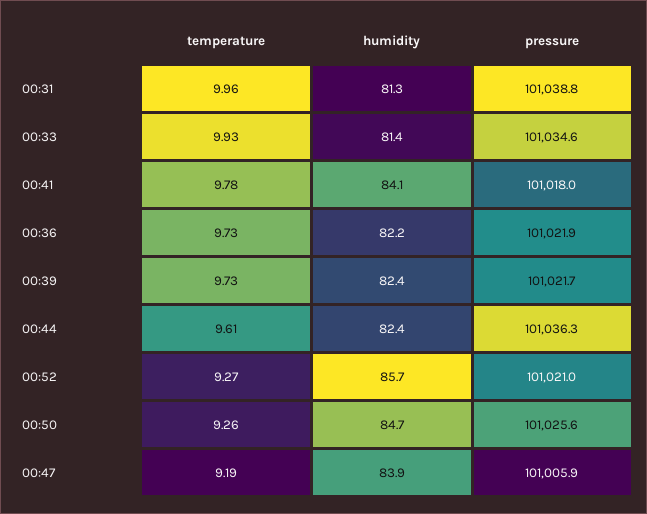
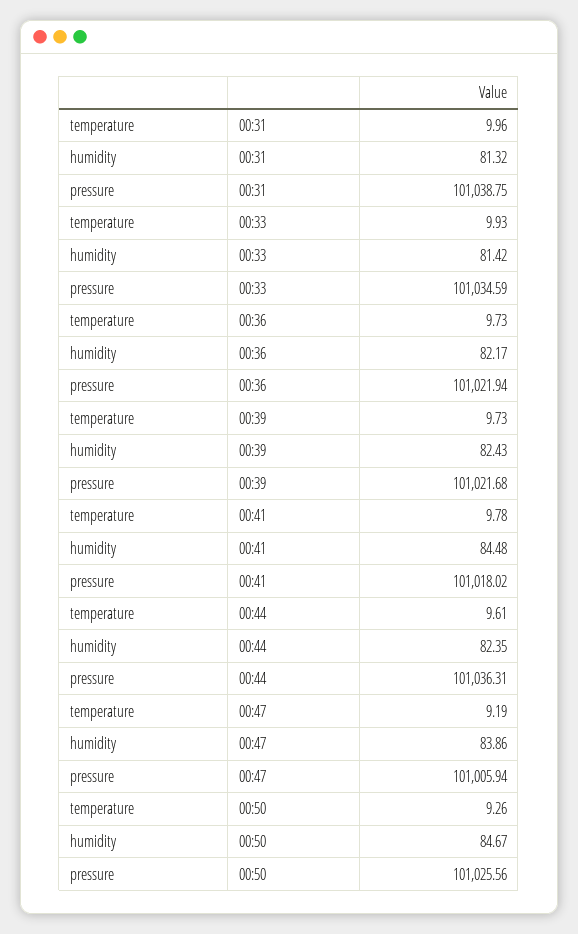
humidity, 00:41: 84.1 -> 84.48
temperature, 00:52: 9.27 -> none
humidity, 00:52: 85.7 -> none
pressure, 00:52: 101021 -> none

